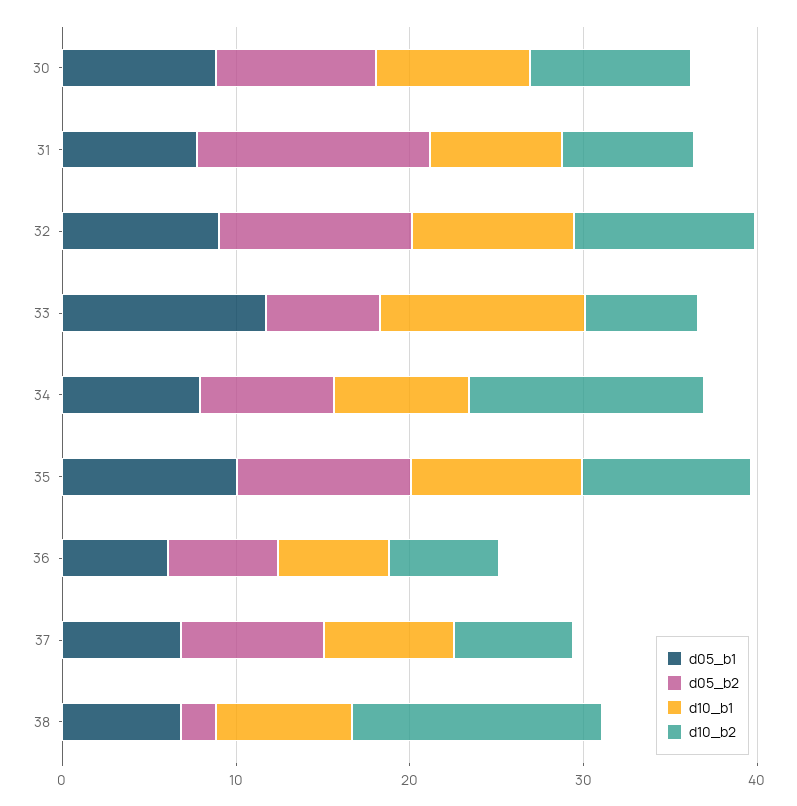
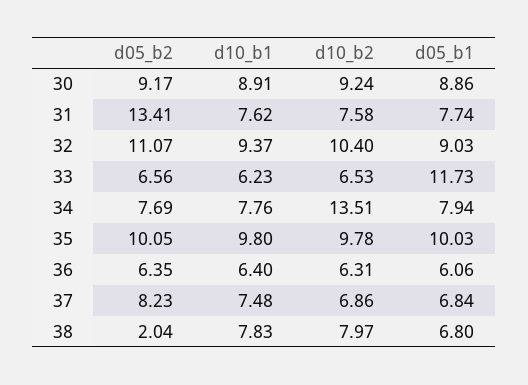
d10_b1, 33: 12 -> 6.23
d10_b2, 38: 14 -> 7.97

